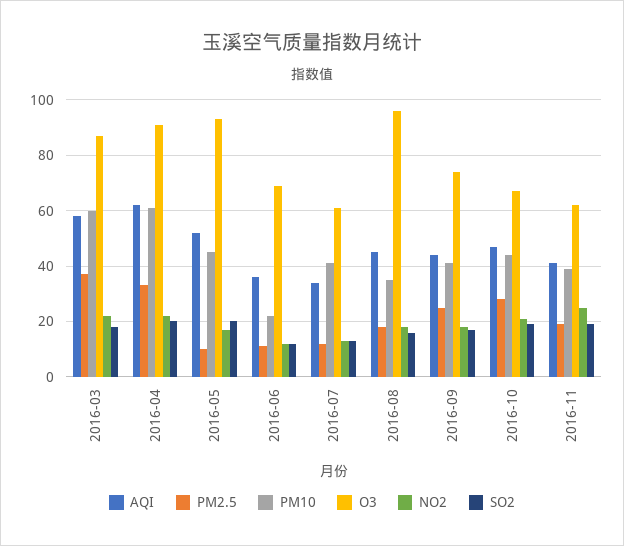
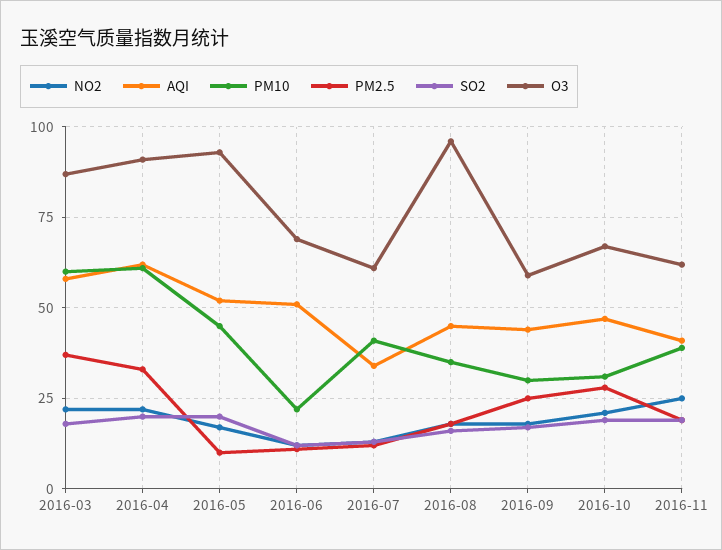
AQI, 2016-06: 35 -> 50
PM10, 2016-09: 40 -> 30
O3, 2016-09: 75 -> 60
PM10, 2016-10: 45 -> 30

